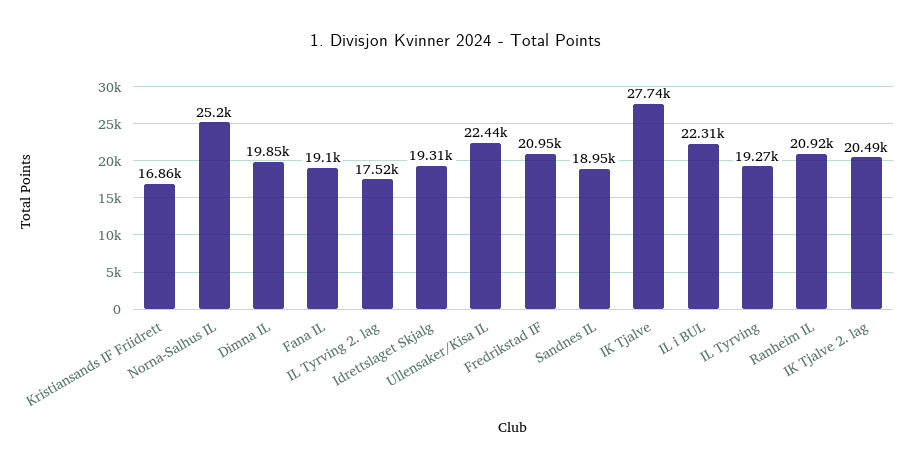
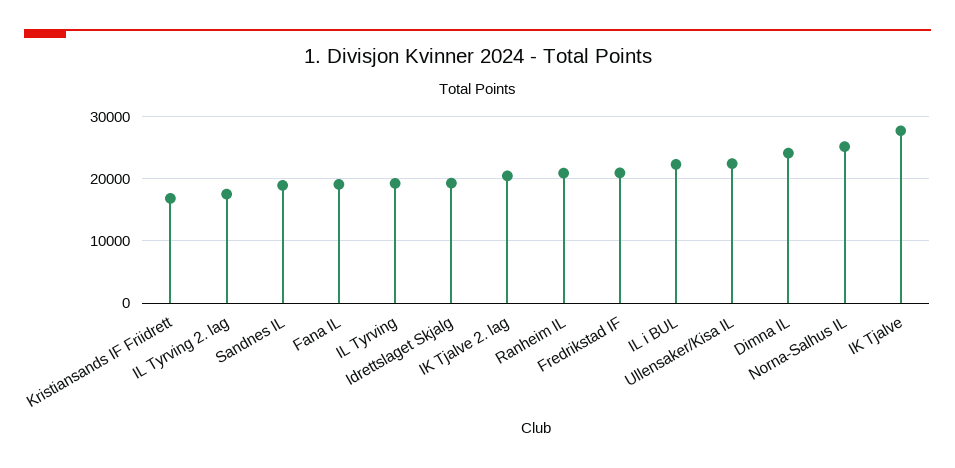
Dimna IL: 19850 -> 24000

